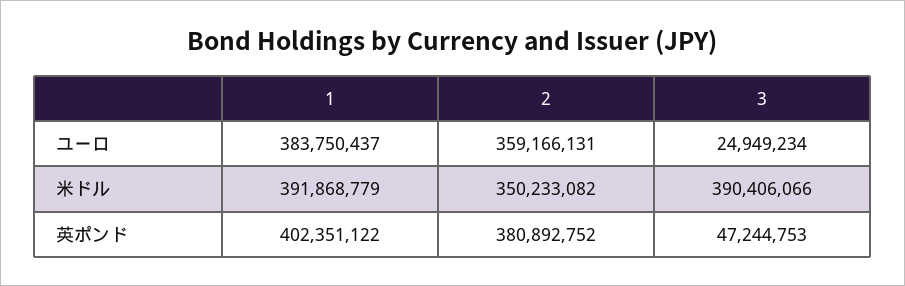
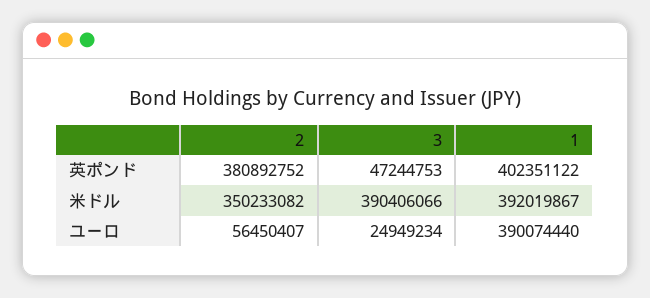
1, ユーロ: 383750437 -> 390074440
2, ユーロ: 359166131 -> 56450407
1, 米ドル: 391868779 -> 392019867

